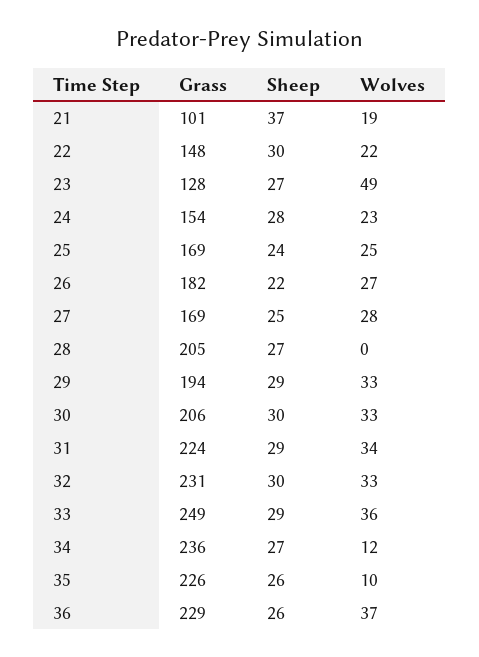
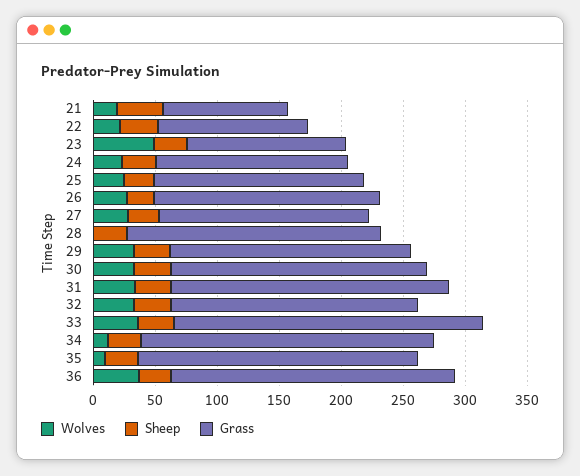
Grass, 22: 148 -> 120
Grass, 32: 231 -> 200

